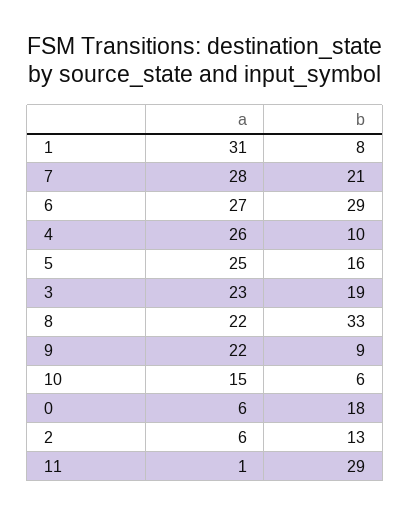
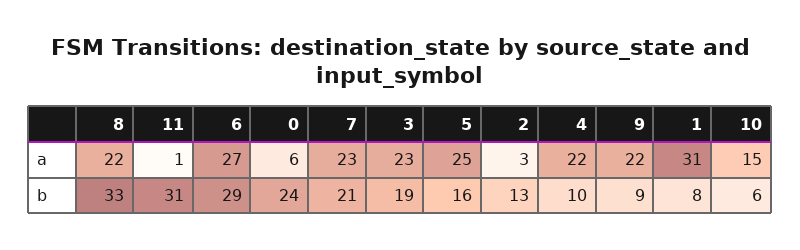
a, 7: 28 -> 23
a, 4: 26 -> 22
b, 0: 18 -> 24
a, 2: 6 -> 3
b, 11: 29 -> 31

